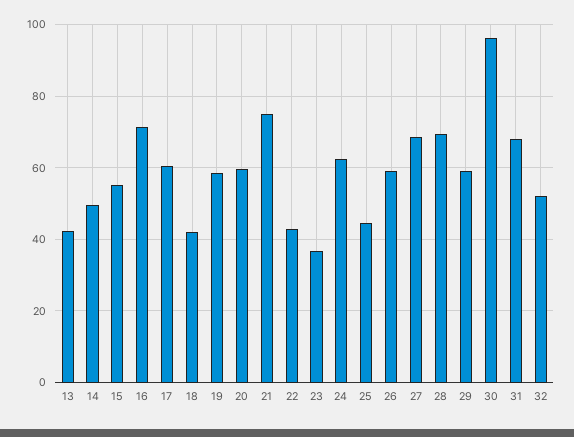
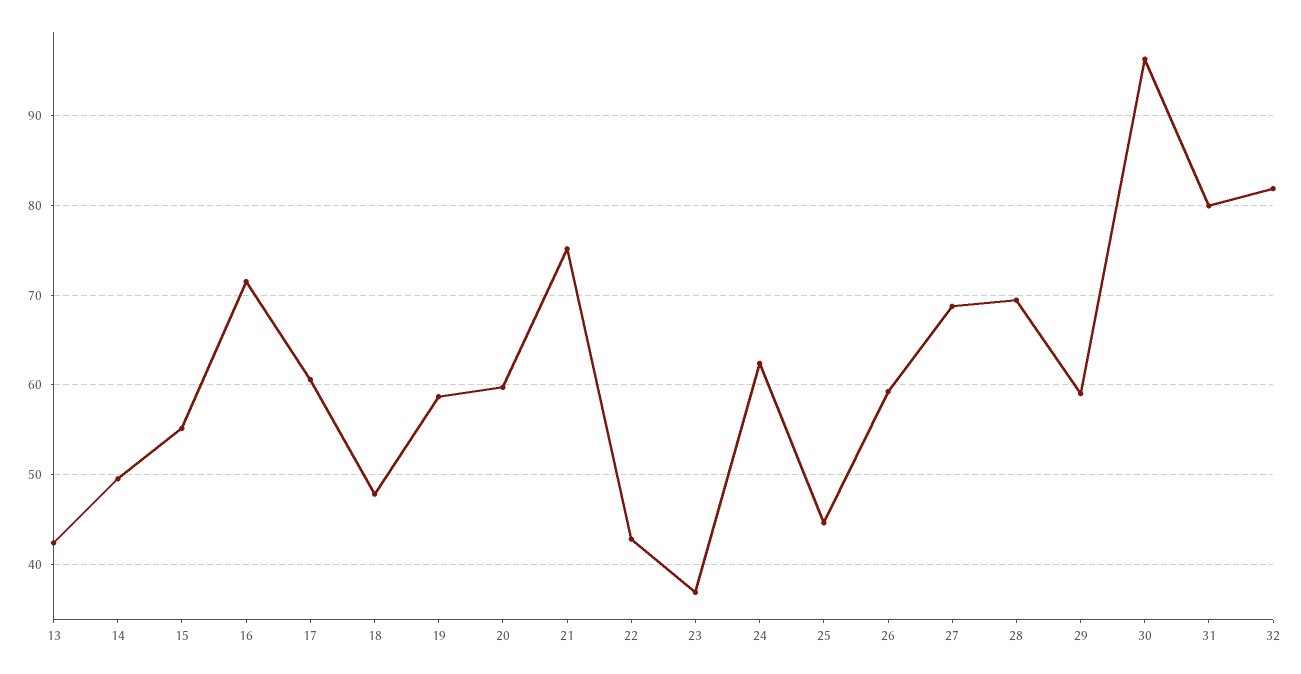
18: 42 -> 48
31: 68 -> 80
32: 52 -> 82

